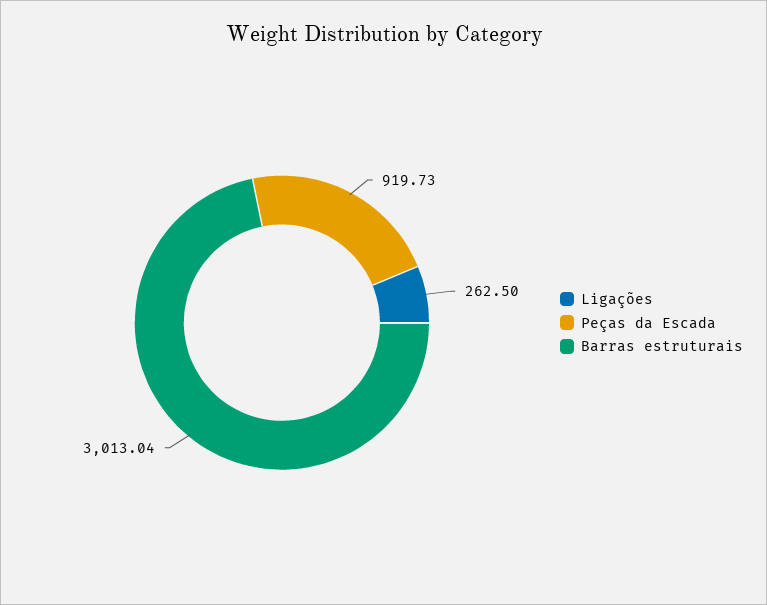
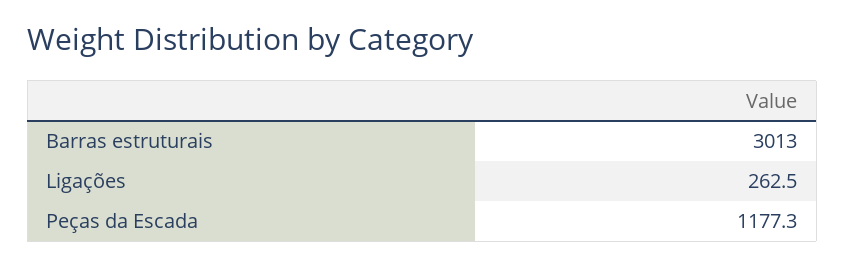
Peças da Escada: 919.73 -> 1177.3

